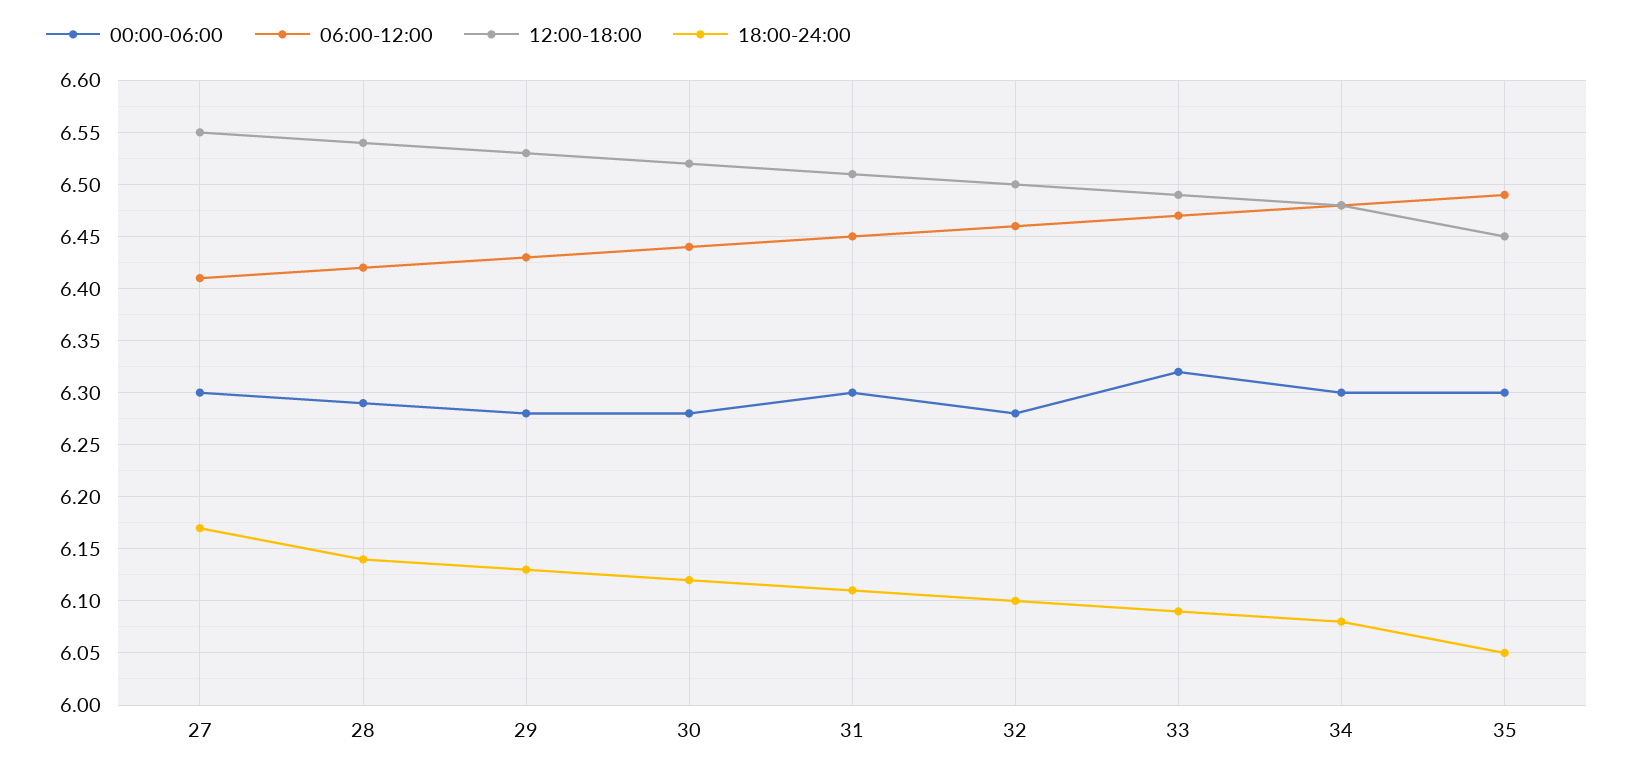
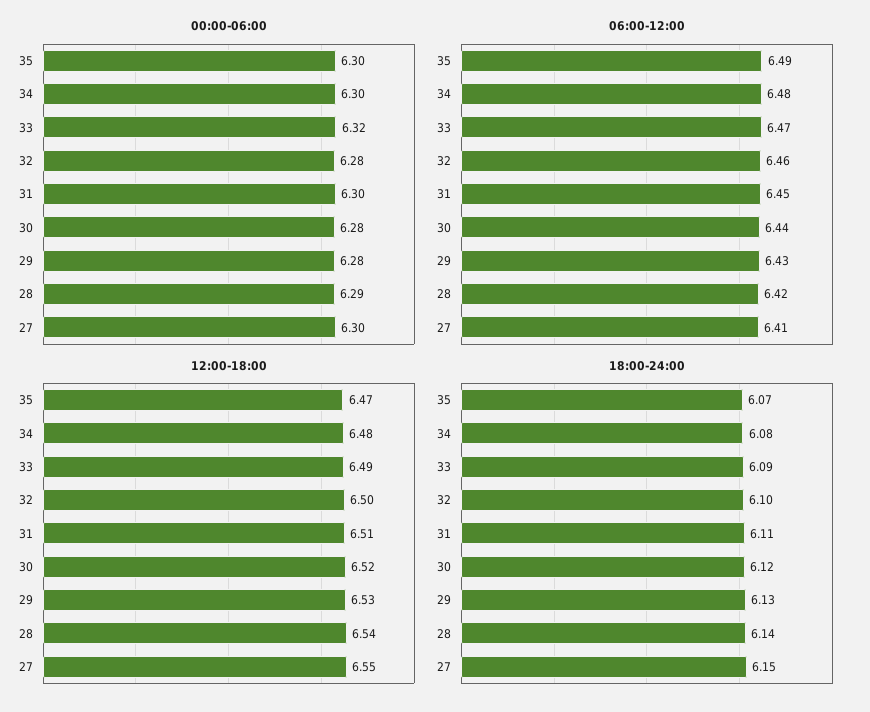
18:00-24:00, 27: 6.17 -> 6.15
12:00-18:00, 35: 6.45 -> 6.47
18:00-24:00, 35: 6.05 -> 6.07

